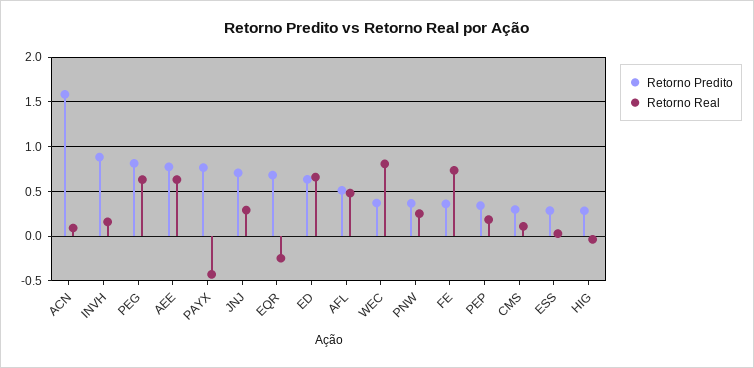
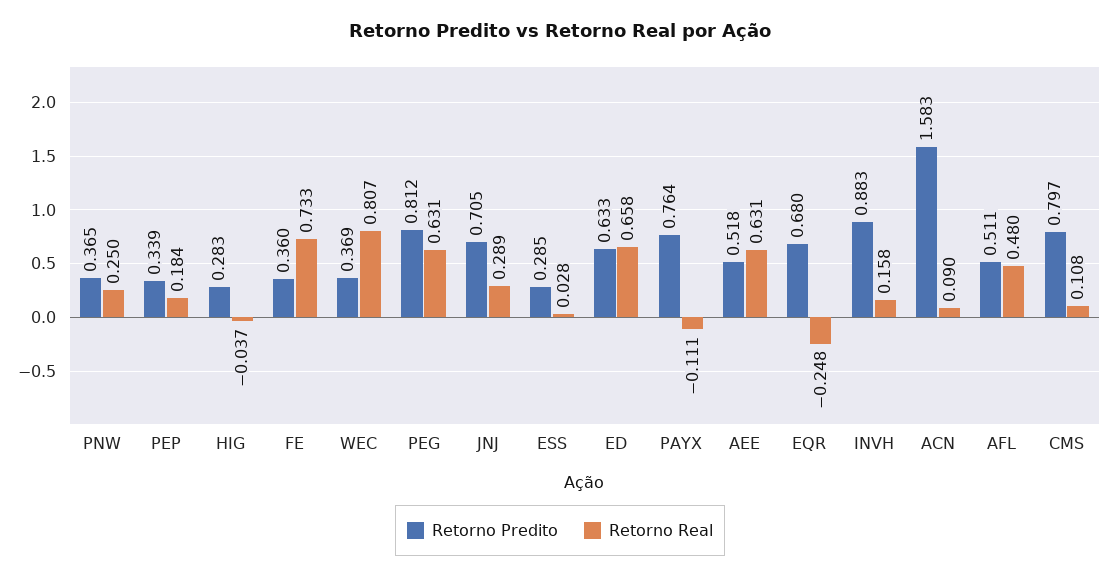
Retorno Predito, AEE: 0.8 -> 0.518
Retorno Real, PAYX: -0.4 -> -0.111
Retorno Predito, CMS: 0.3 -> 0.797

